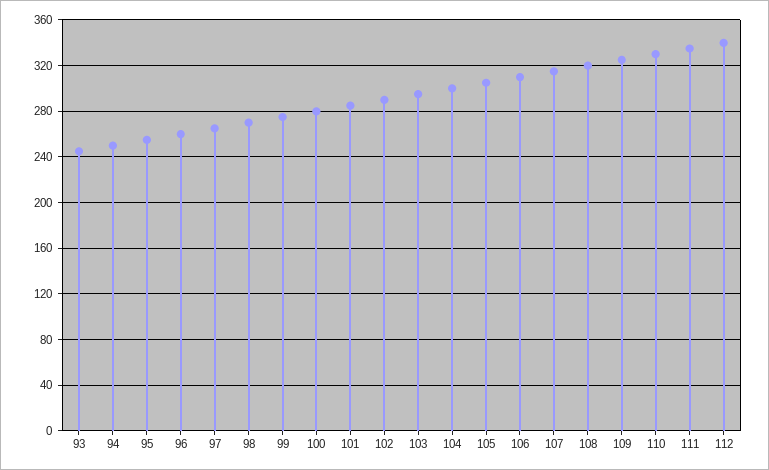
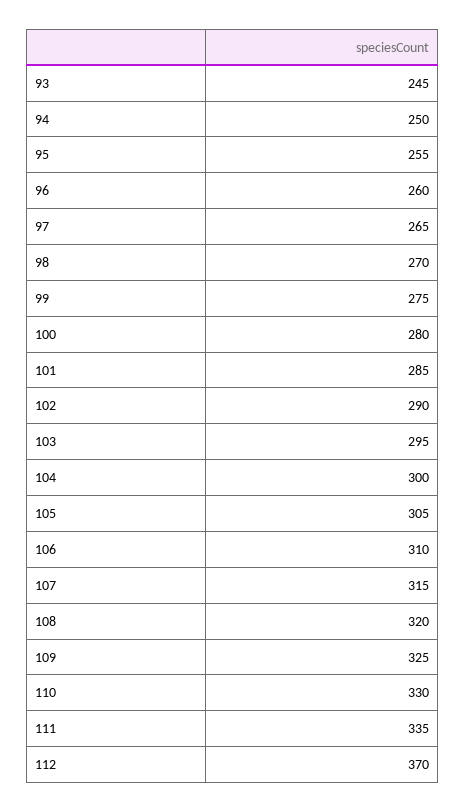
112: 340 -> 370

